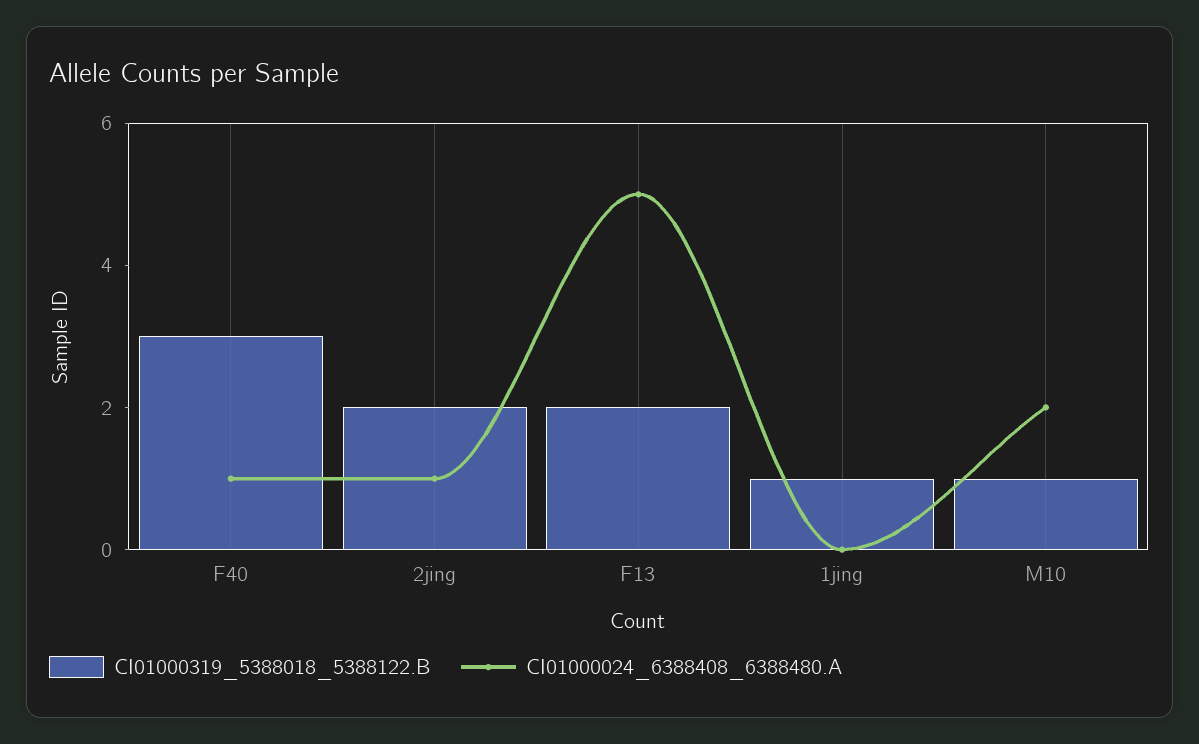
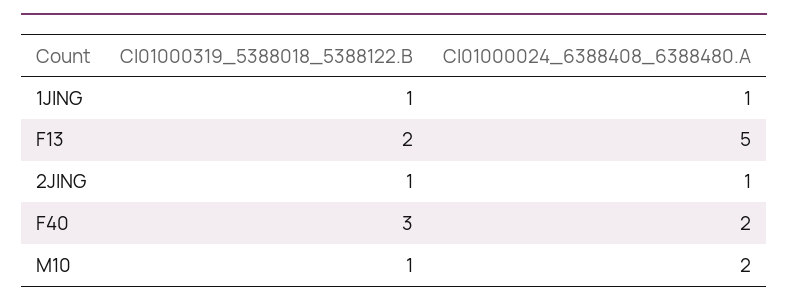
CI01000024_6388408_6388480.A, F40: 1 -> 2
CI01000319_5388018_5388122.B, 2jing: 2 -> 1
CI01000024_6388408_6388480.A, 1jing: 0 -> 1

